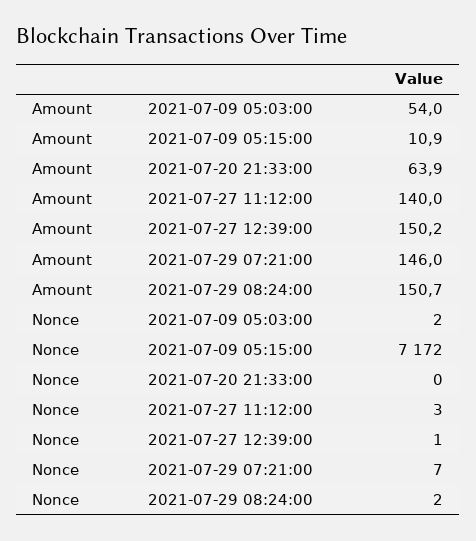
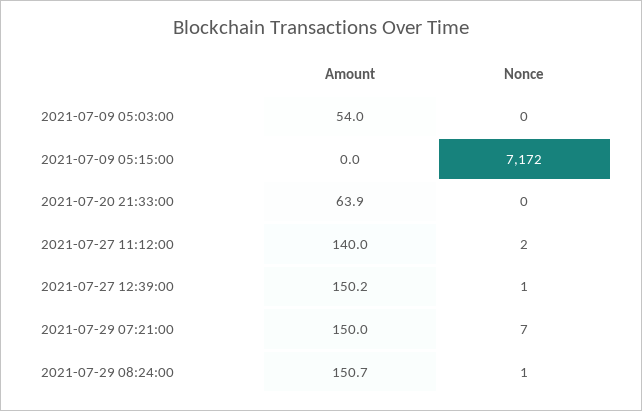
Amount, 2021-07-09 05:15:00: 10.9 -> 0
Amount, 2021-07-29 07:21:00: 146 -> 150
Nonce, 2021-07-09 05:03:00: 2 -> 0
Nonce, 2021-07-27 11:12:00: 3 -> 2
Nonce, 2021-07-29 08:24:00: 2 -> 1

